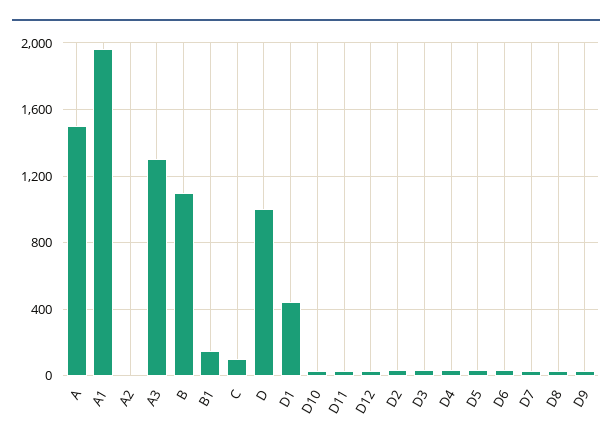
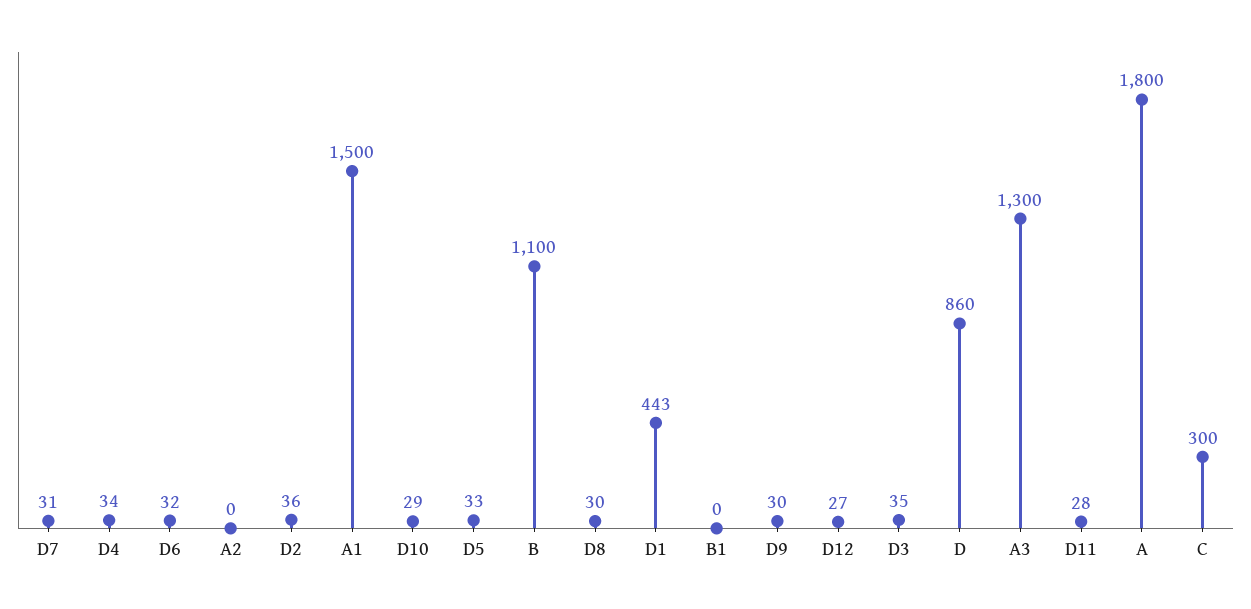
A: 1500 -> 1800
A1: 1950 -> 1500
B1: 150 -> 0
C: 100 -> 300
D: 1000 -> 860

